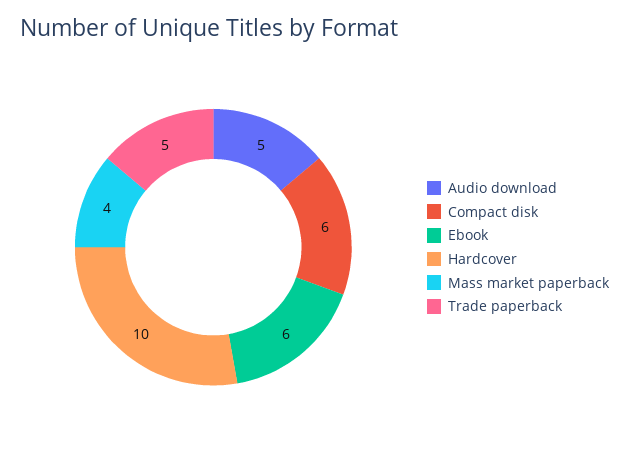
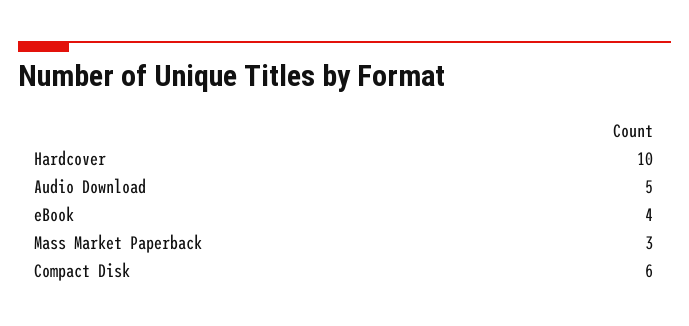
Ebook: 6 -> 4
Mass market paperback: 4 -> 3
Trade paperback: 5 -> none

